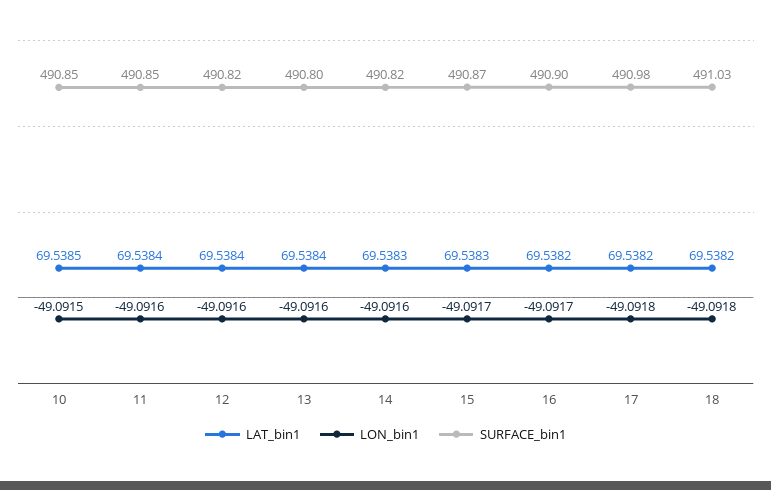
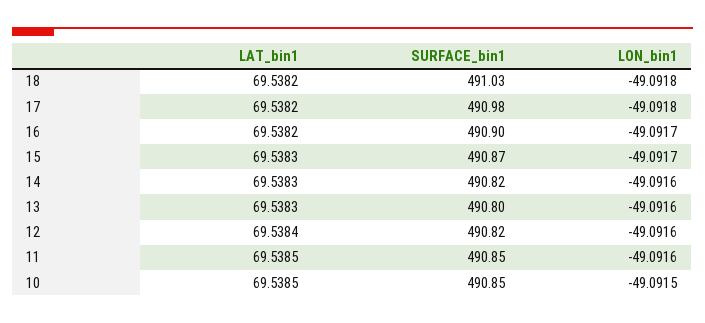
LAT_bin1, 11: 69.5384 -> 69.5385
LAT_bin1, 13: 69.5384 -> 69.5383

